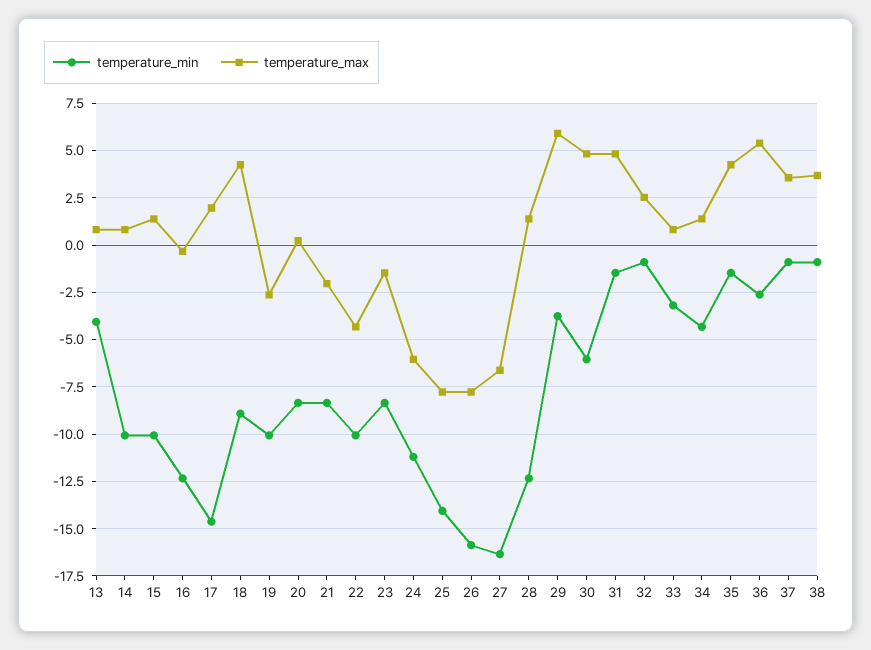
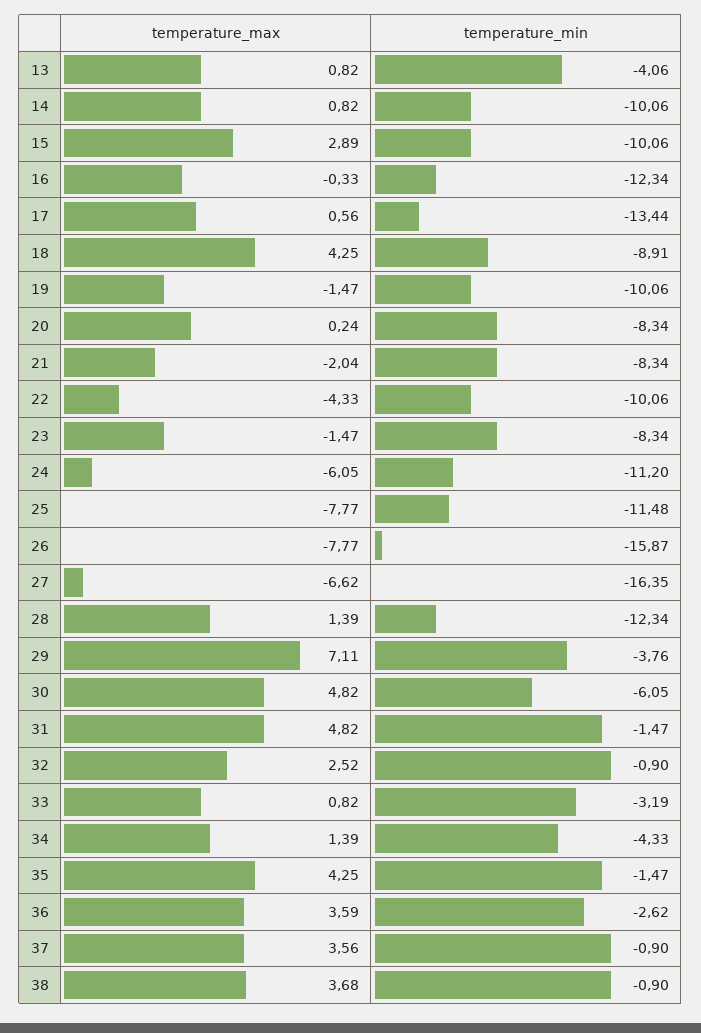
temperature_max, 15: 1.5 -> 2.89
temperature_min, 17: -14.5 -> -13.44
temperature_max, 17: 2 -> 0.56
temperature_max, 19: -2.5 -> -1.47
temperature_min, 25: -14 -> -11.48
temperature_max, 29: 6 -> 7.11
temperature_max, 36: 5.5 -> 3.59

